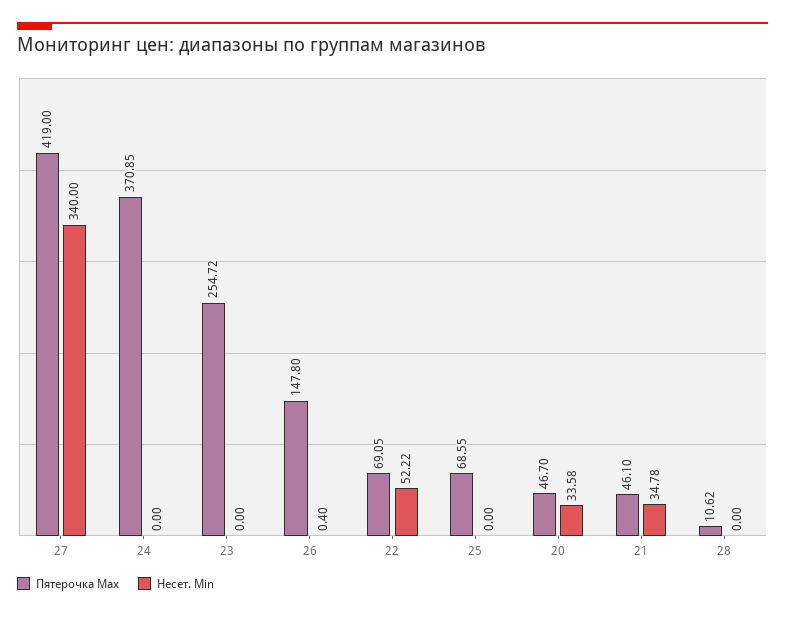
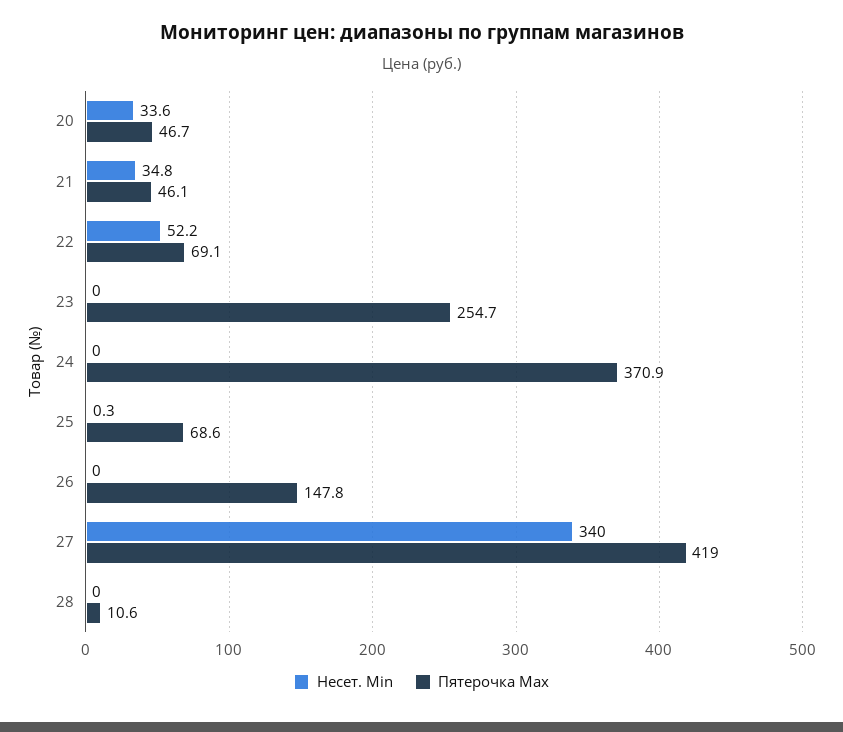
Несет. Min, 26: 0.4 -> 0
Несет. Min, 25: 0 -> 0.3

